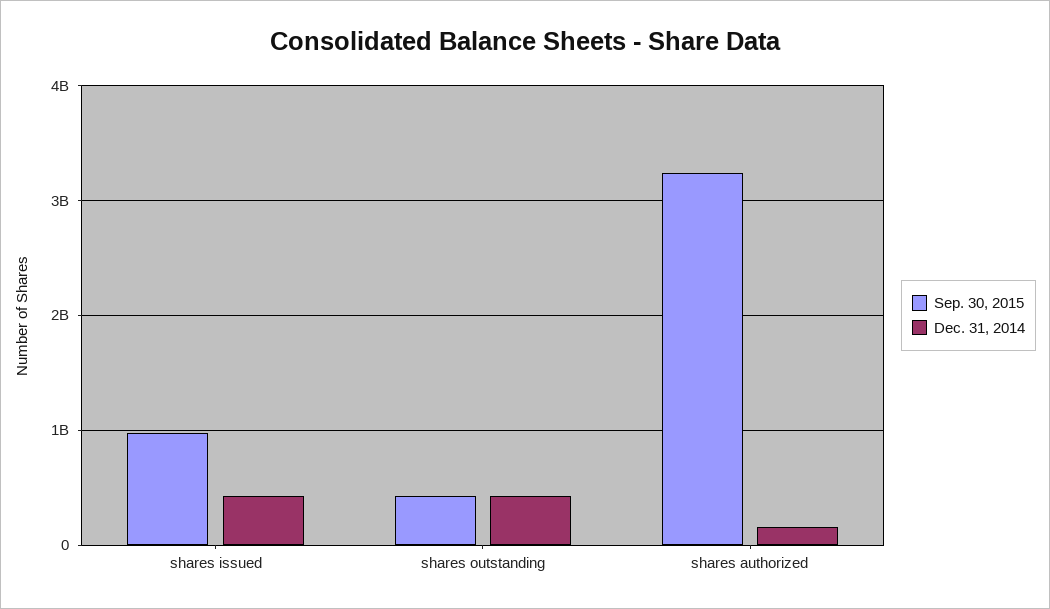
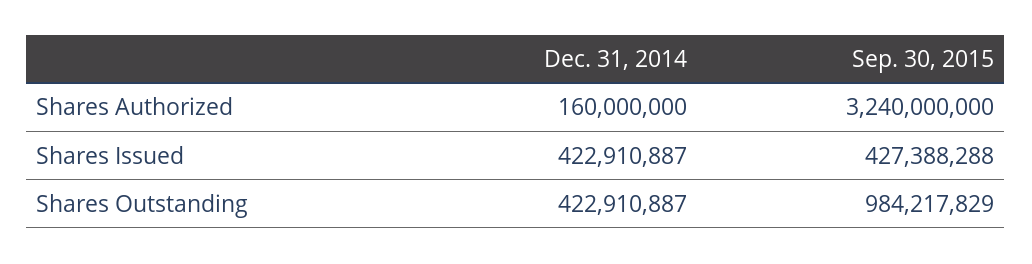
Sep. 30, 2015, shares issued: 1000000000 -> 427388288
Sep. 30, 2015, shares outstanding: 400000000 -> 984217829

